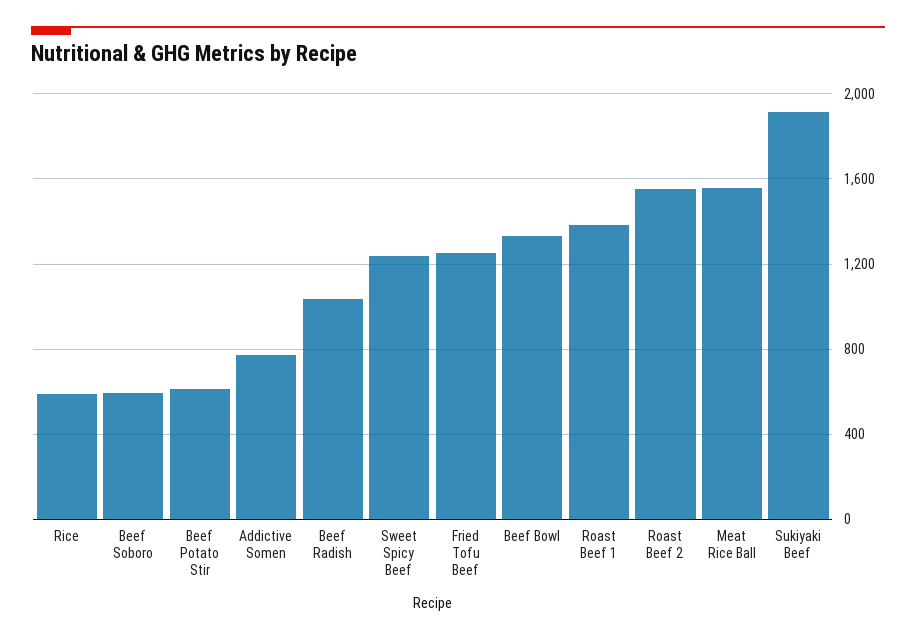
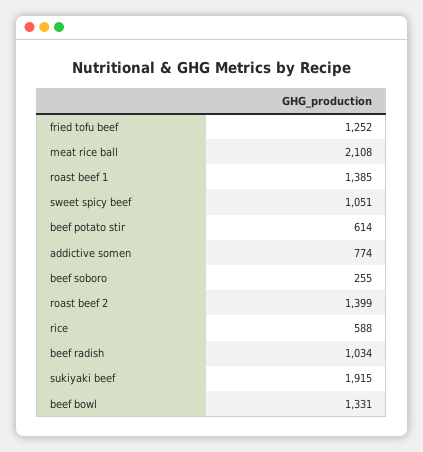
Beef Soboro: 600 -> 255
Sweet Spicy Beef: 1250 -> 1051
Roast Beef 2: 1550 -> 1399
Meat Rice Ball: 1550 -> 2108

